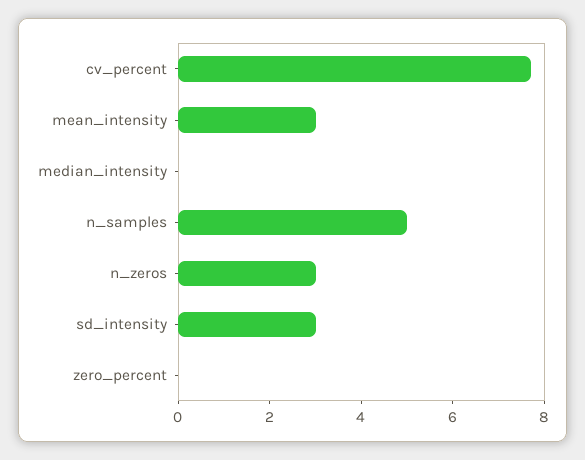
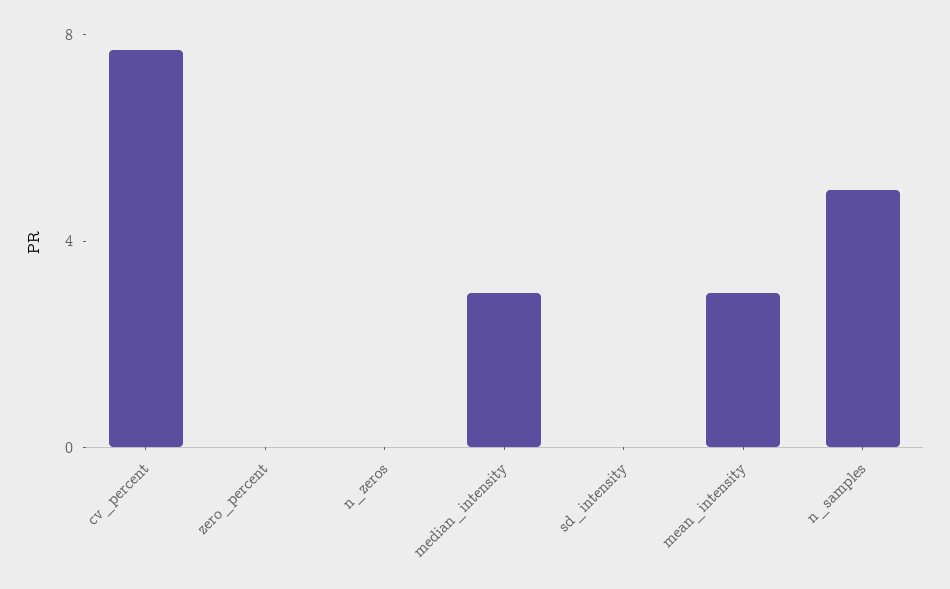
median_intensity: 0 -> 3
n_zeros: 3 -> 0
sd_intensity: 3 -> 0

